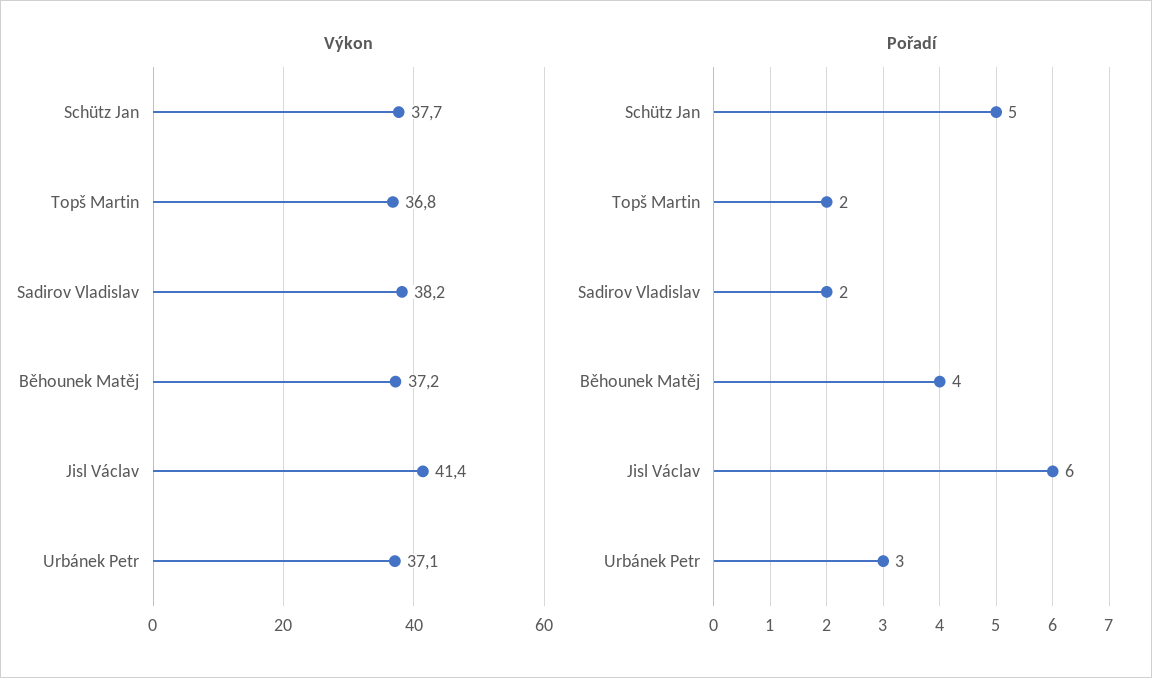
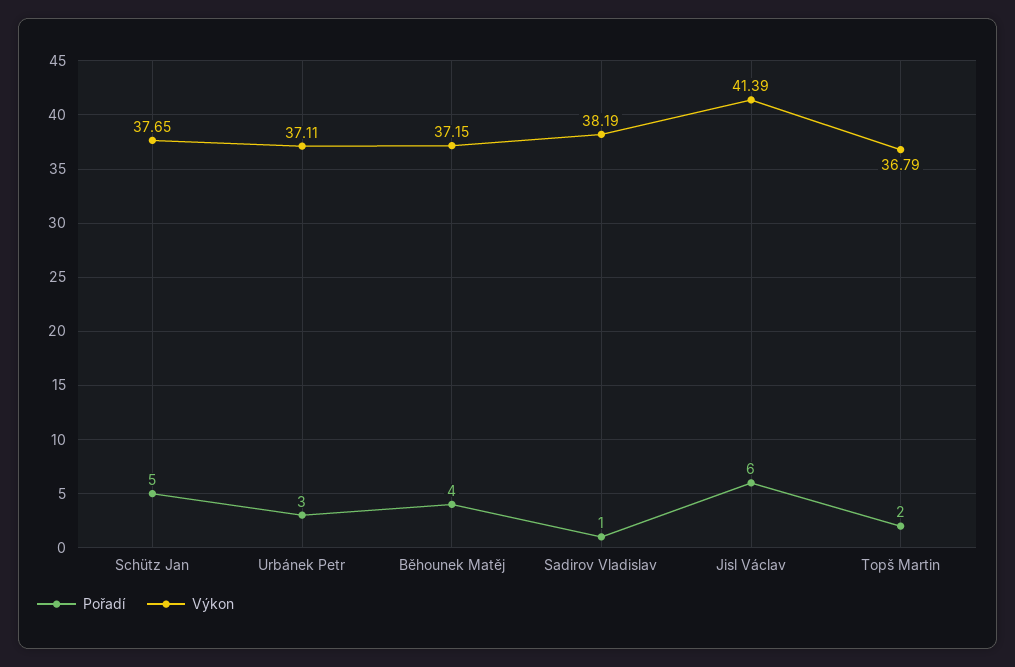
Pořadí, Sadirov Vladislav: 2 -> 1

